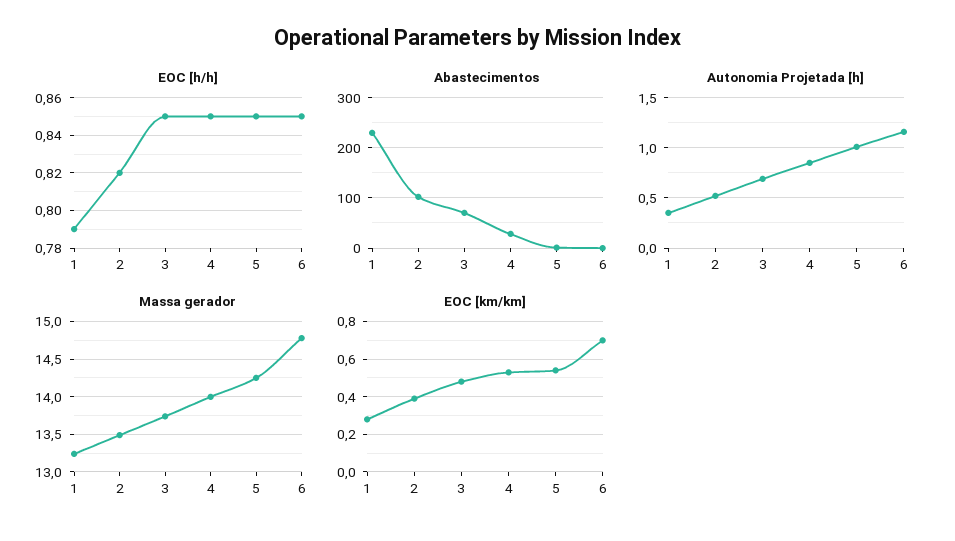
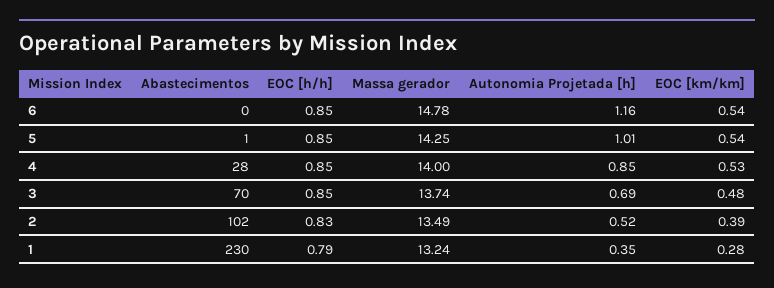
EOC [h/h], 2: 0.82 -> 0.83
EOC [km/km], 6: 0.7 -> 0.54

